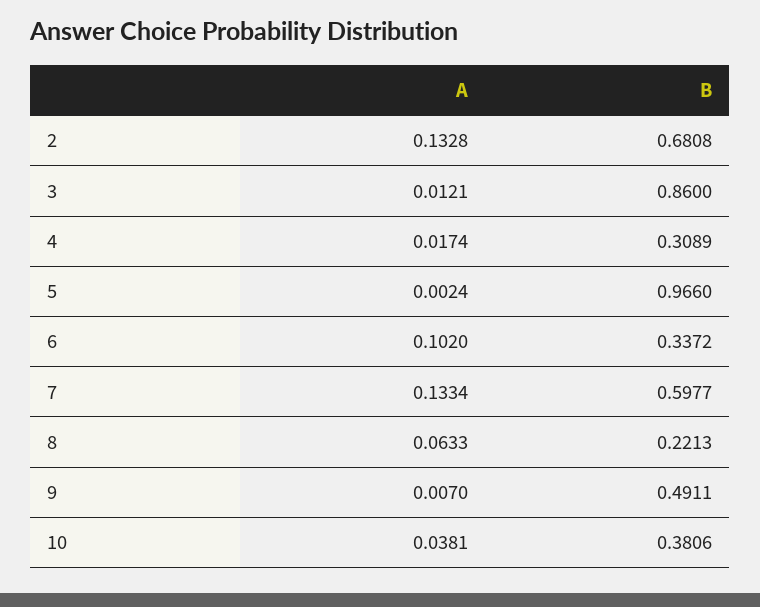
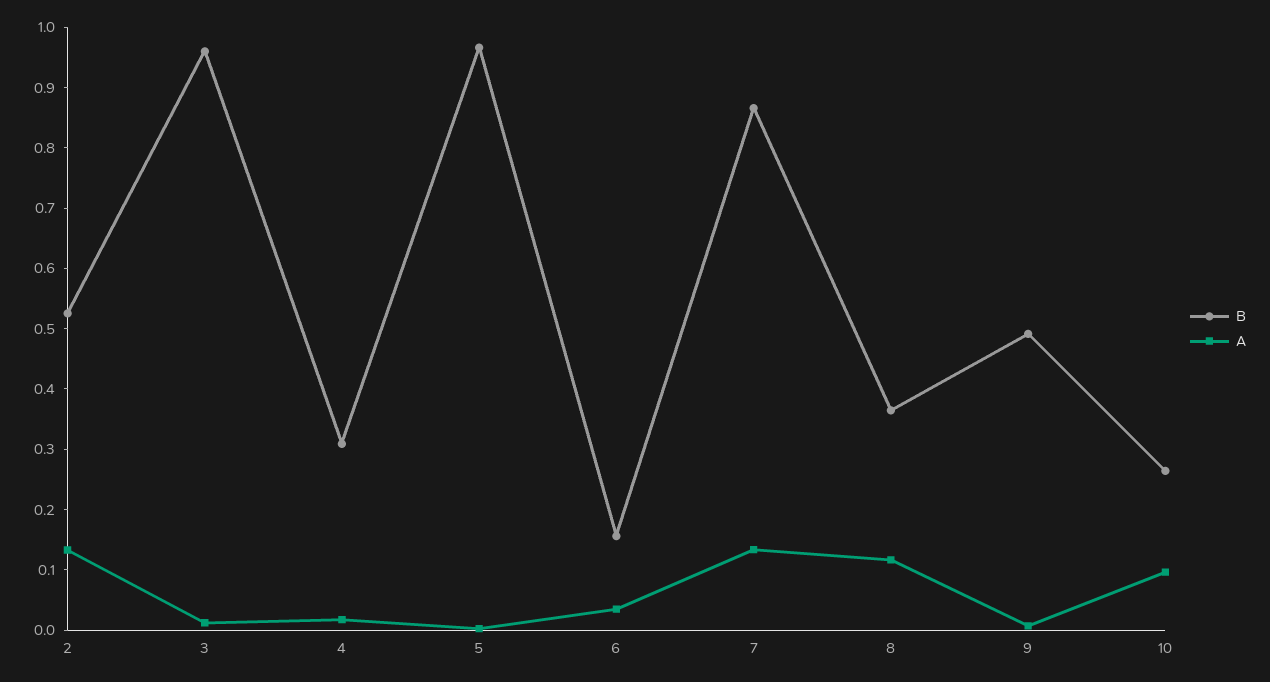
B, 2: 0.6808 -> 0.52
B, 3: 0.86 -> 0.96
A, 6: 0.102 -> 0.04
B, 6: 0.3372 -> 0.16
B, 7: 0.5977 -> 0.86
A, 8: 0.0633 -> 0.12
B, 8: 0.2213 -> 0.36
A, 10: 0.0381 -> 0.1
B, 10: 0.3806 -> 0.26

